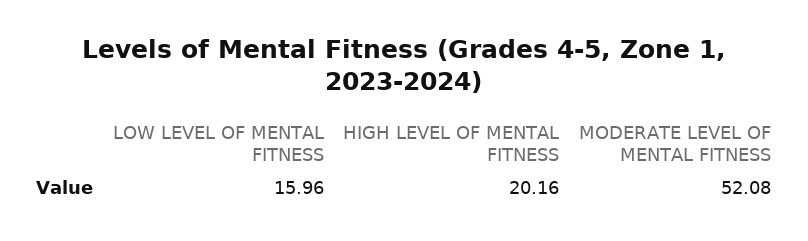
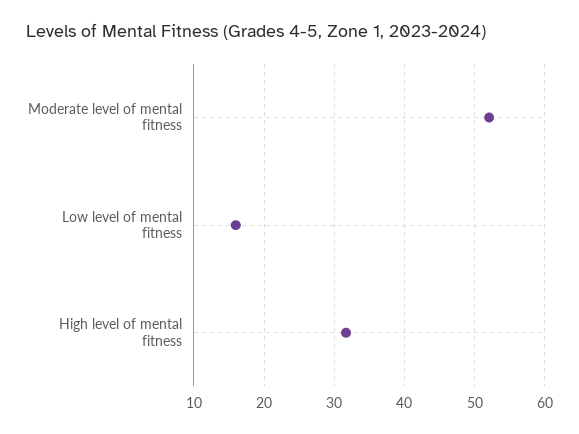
HIGH LEVEL OF MENTAL FITNESS: 20.16 -> 32

